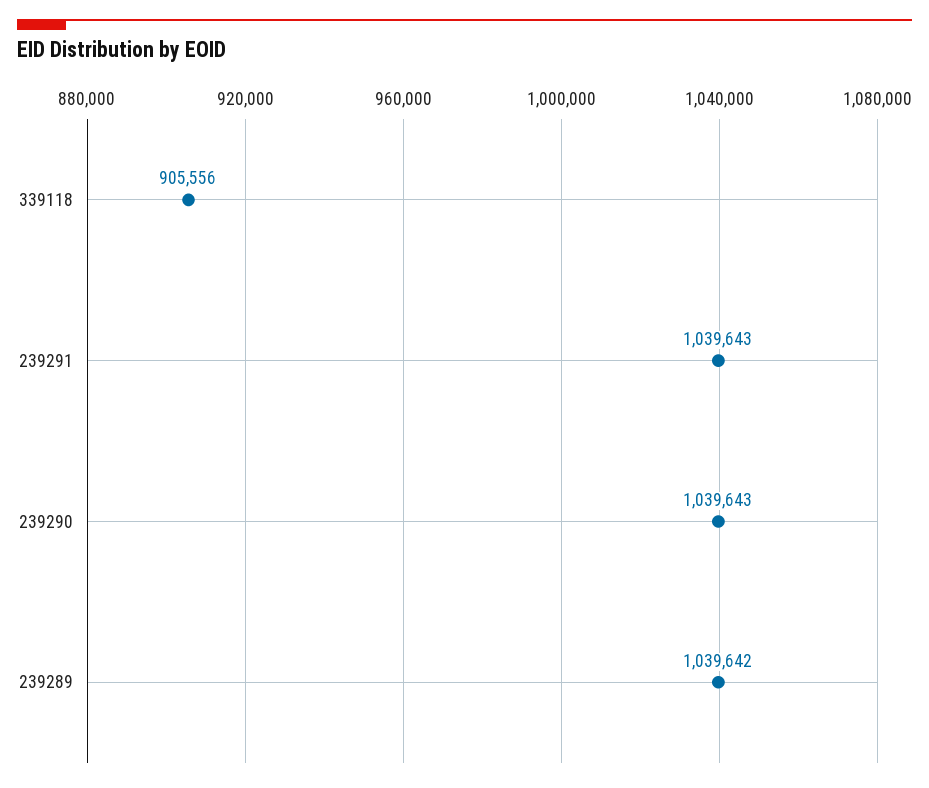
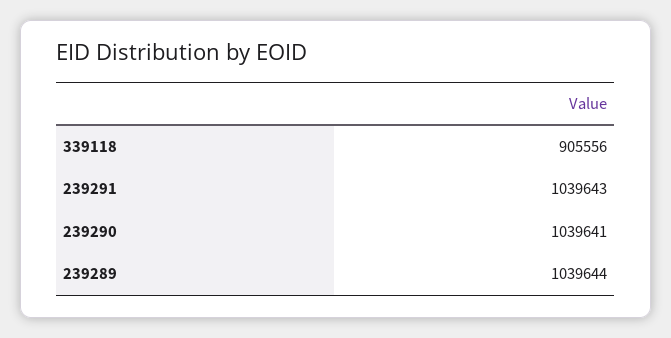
239290: 1039643 -> 1039641
239289: 1039642 -> 1039644

